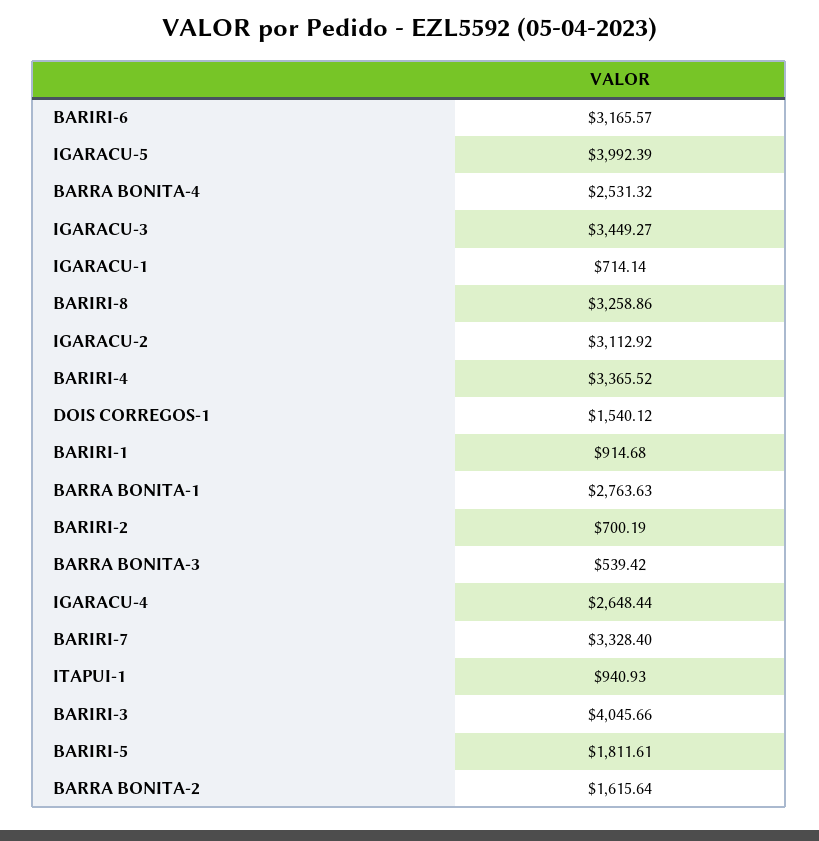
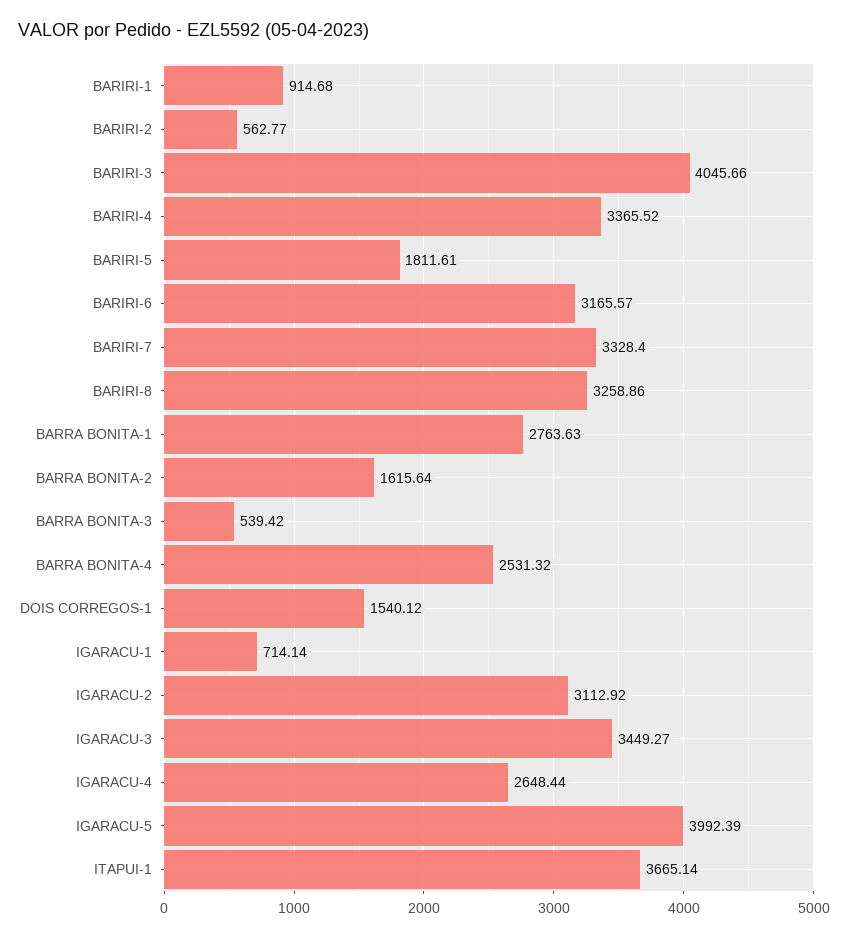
BARIRI-2: 700.19 -> 562.77
ITAPUI-1: 940.93 -> 3665.14

